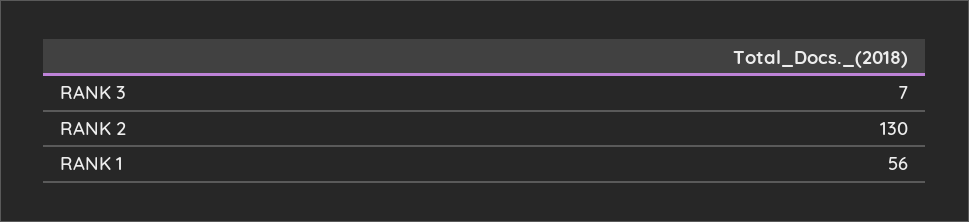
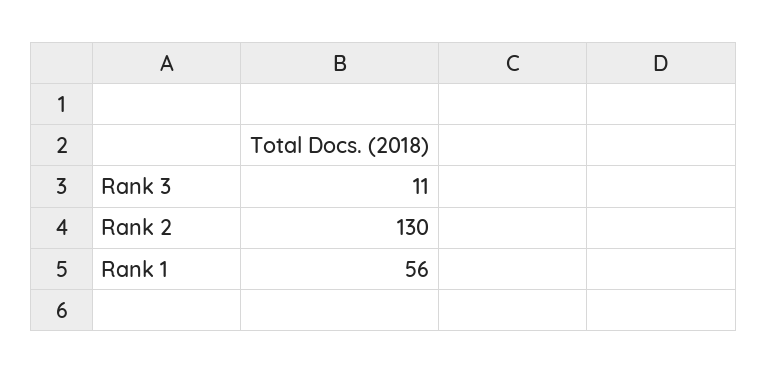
RANK 3: 7 -> 11

